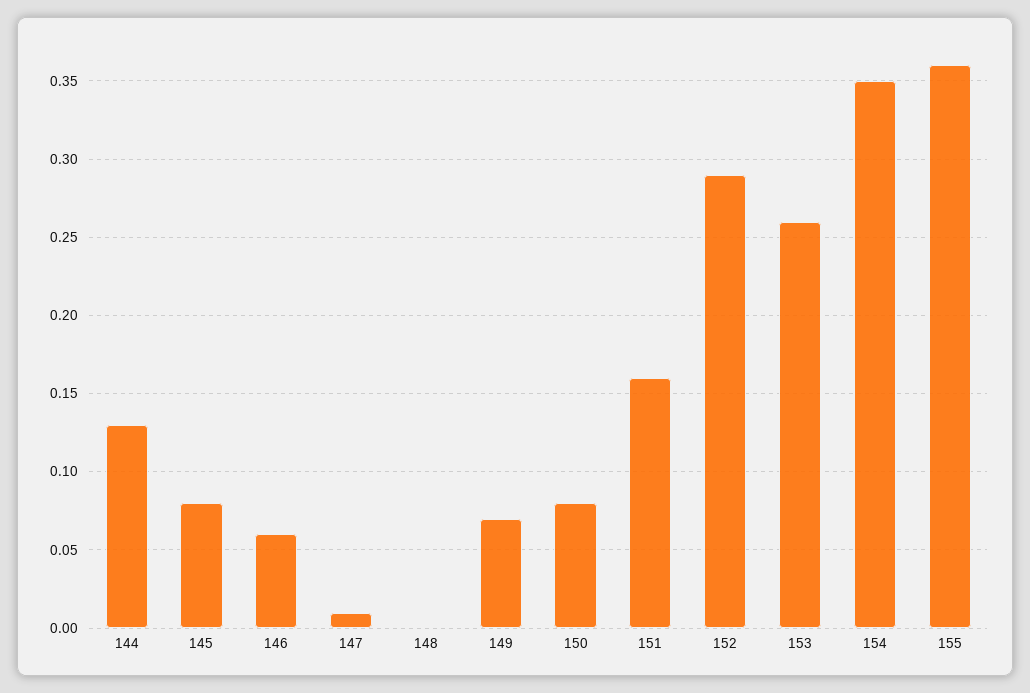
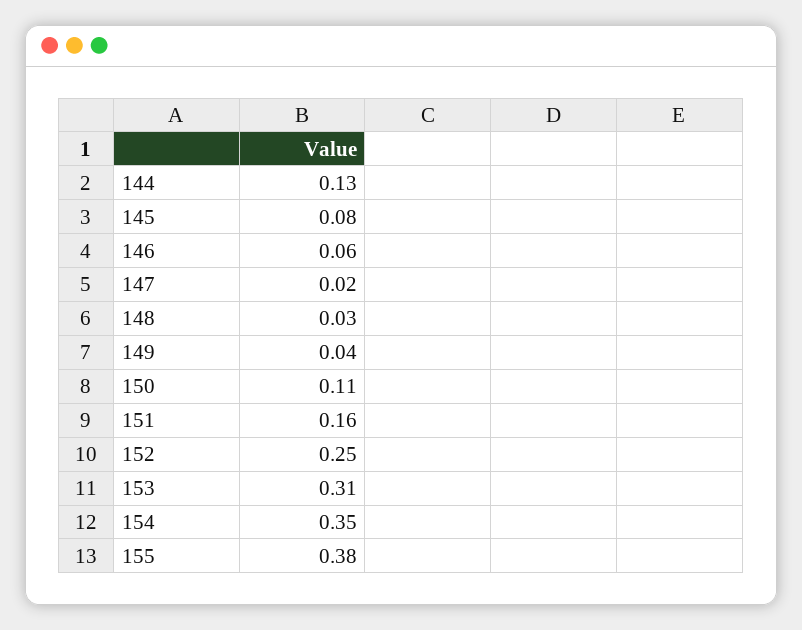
147: 0.01 -> 0.02
148: 0 -> 0.03
149: 0.07 -> 0.04
150: 0.08 -> 0.11
152: 0.29 -> 0.25
153: 0.26 -> 0.31
155: 0.36 -> 0.38

